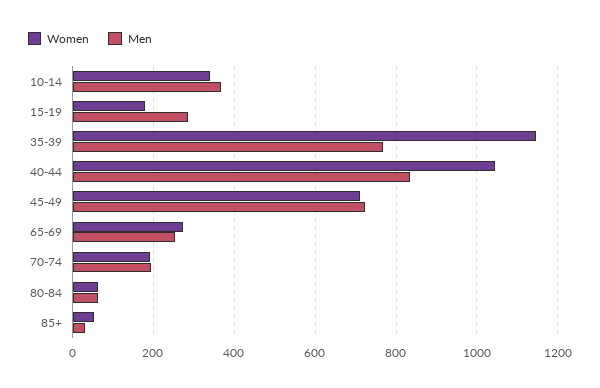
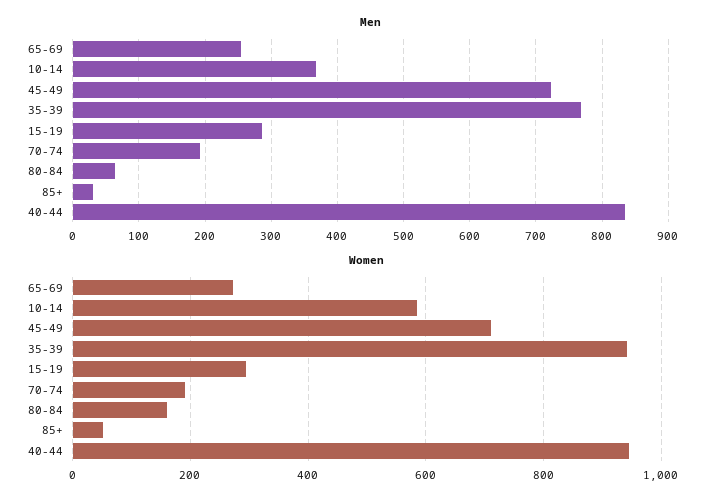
Women, 10-14: 340 -> 580
Women, 15-19: 180 -> 300
Women, 35-39: 1140 -> 940
Women, 40-44: 1040 -> 940
Women, 80-84: 60 -> 160

